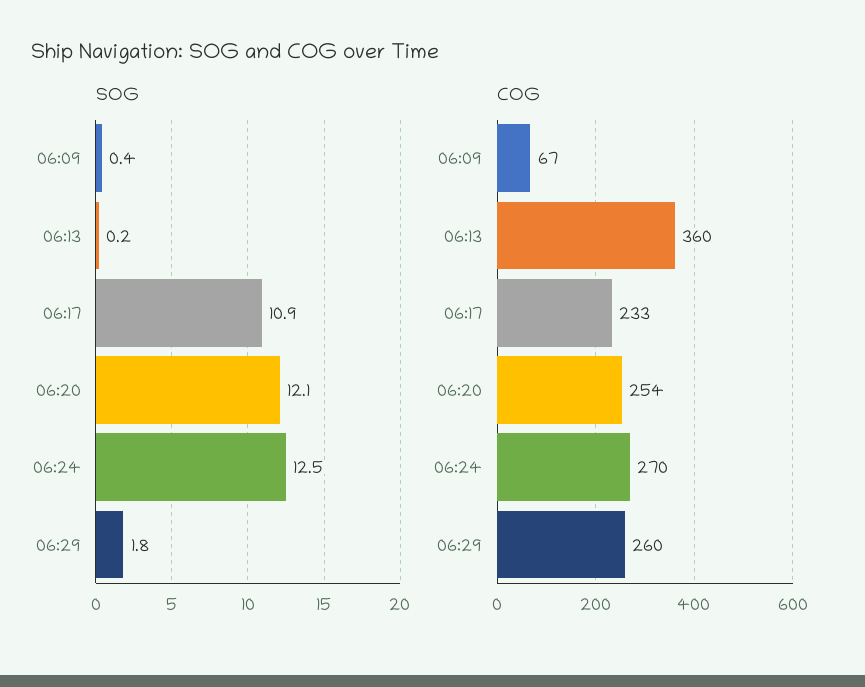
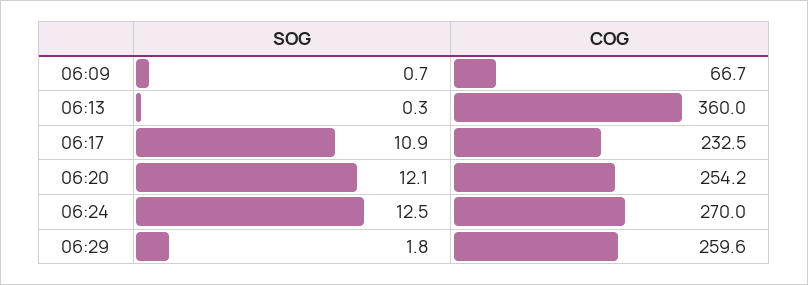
SOG, 06:09: 0.4 -> 0.7
SOG, 06:13: 0.2 -> 0.3

